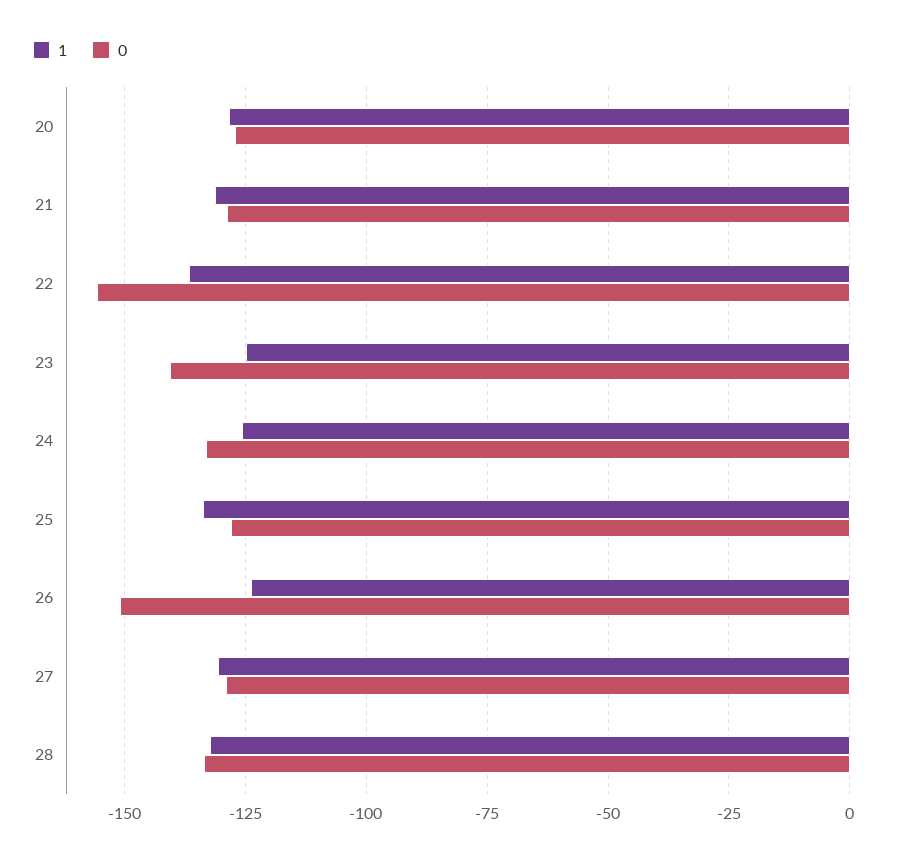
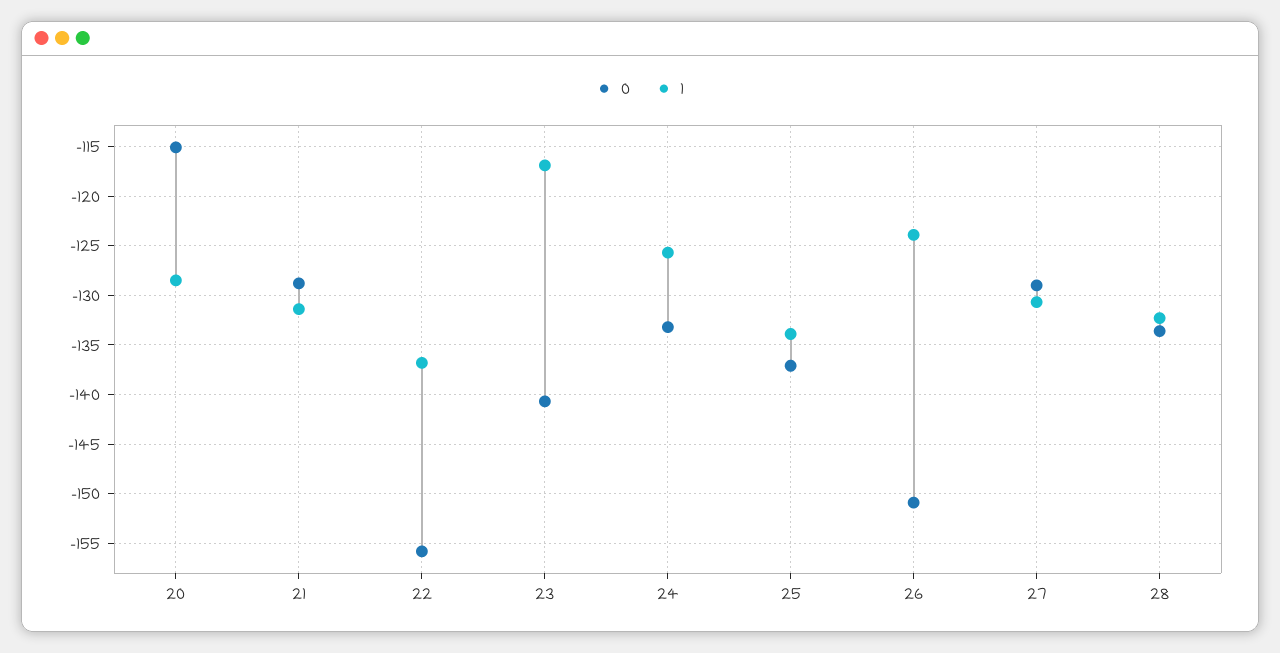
0, 20: -127.5 -> -115
1, 23: -125 -> -117
0, 25: -127.5 -> -137

